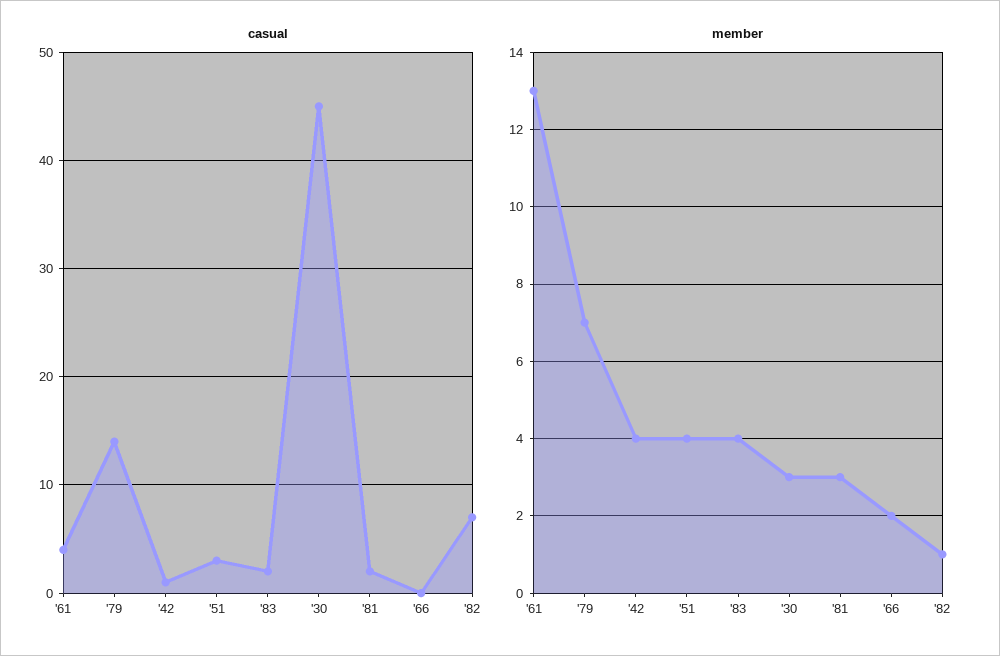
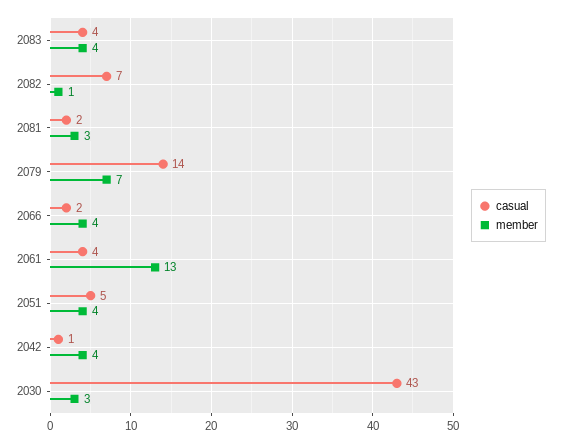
casual, '51: 3 -> 5
casual, '83: 2 -> 4
casual, '30: 45 -> 43
casual, '66: 0 -> 2
member, '66: 2 -> 4

